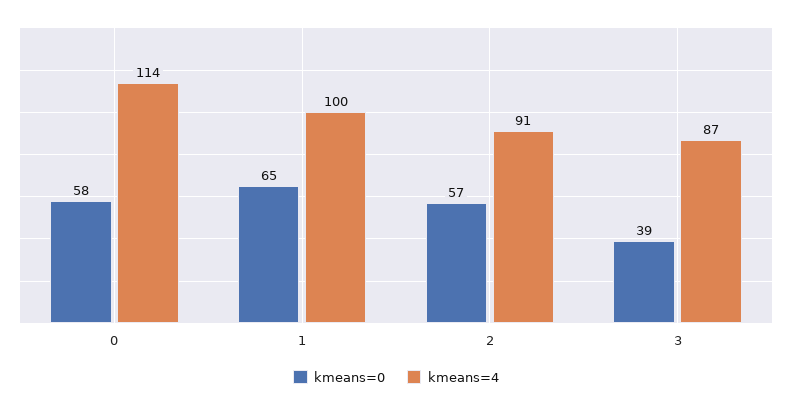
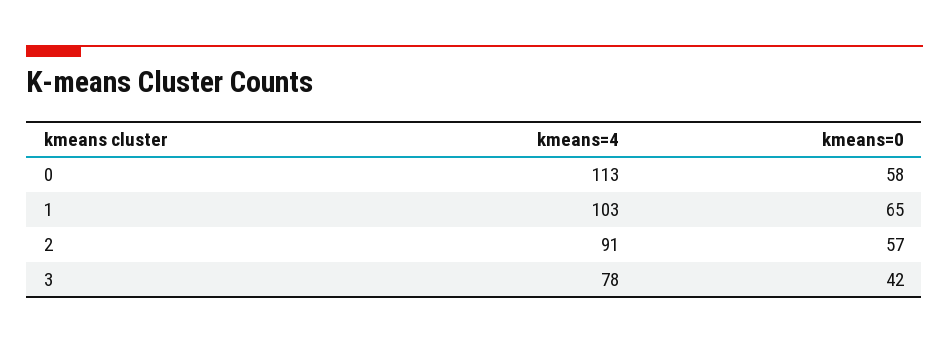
kmeans=4, 0: 114 -> 113
kmeans=4, 1: 100 -> 103
kmeans=0, 3: 39 -> 42
kmeans=4, 3: 87 -> 78

